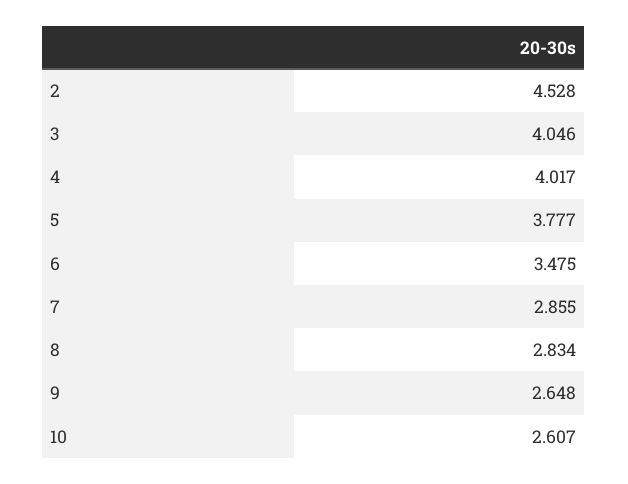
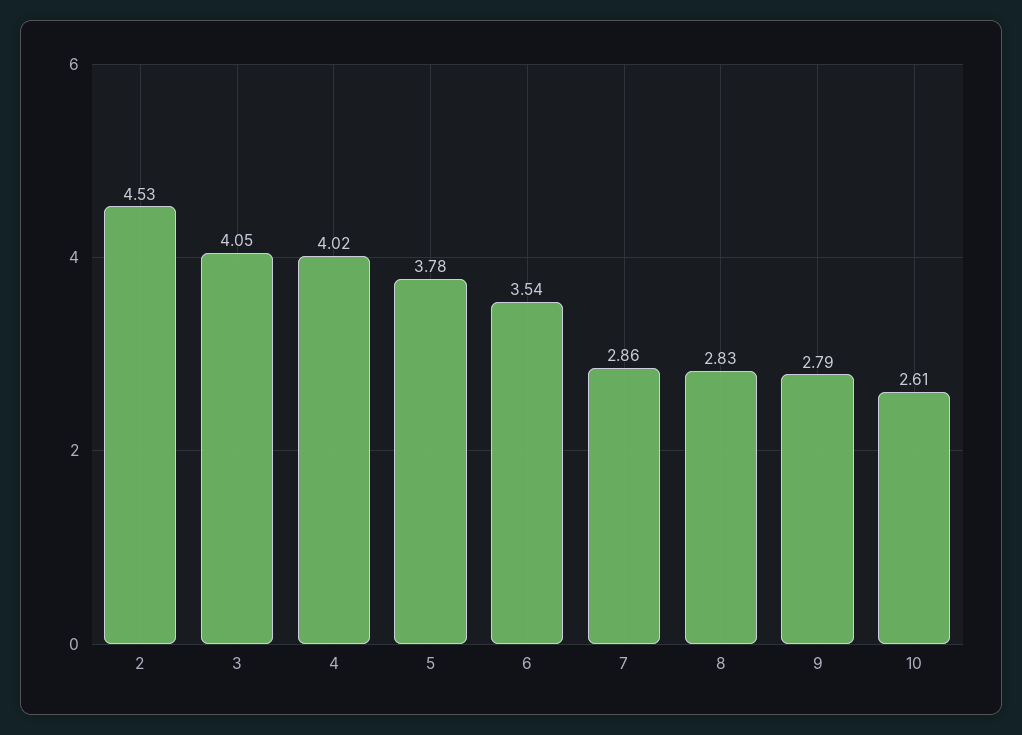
6: 3.475 -> 3.54
9: 2.648 -> 2.79

